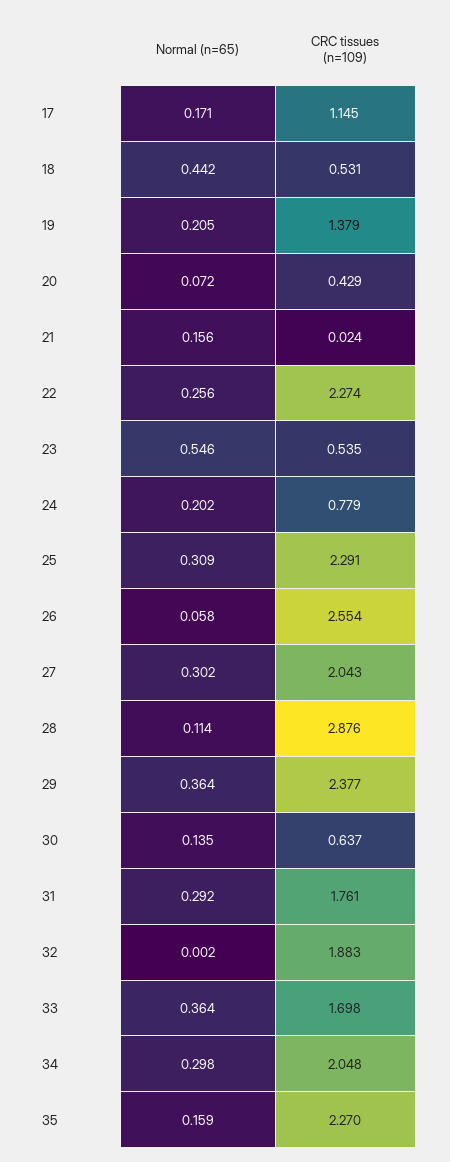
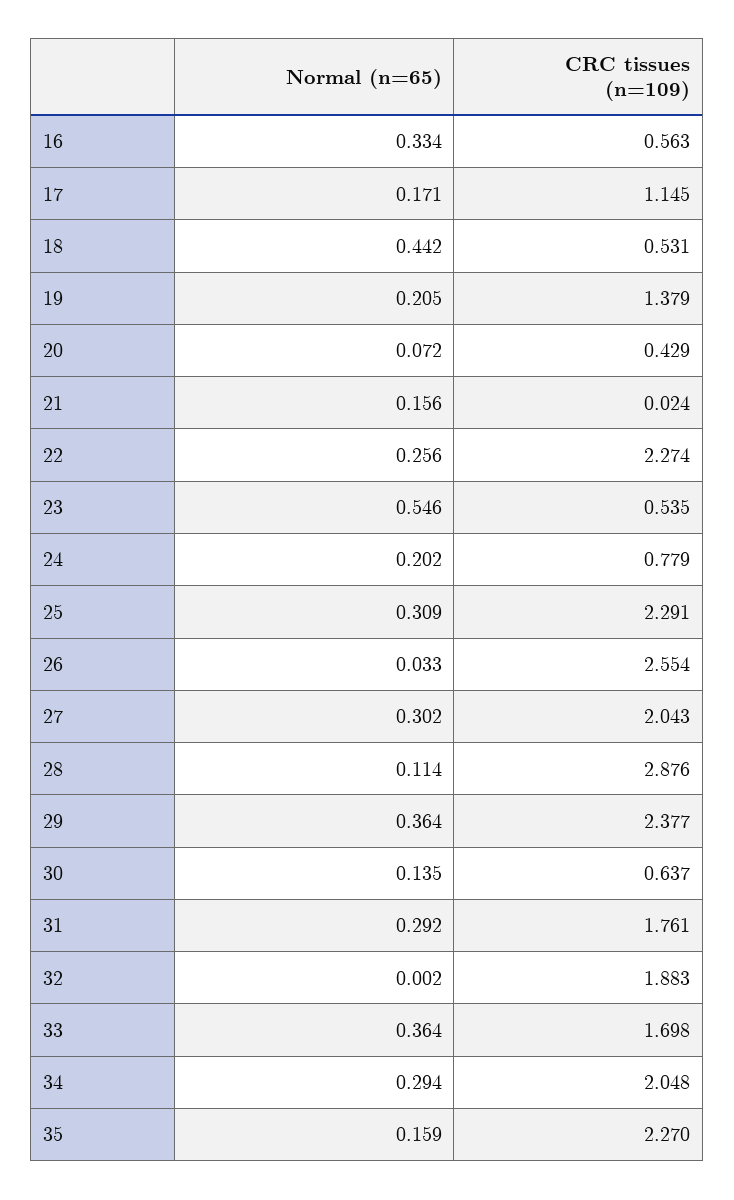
Normal (n=65), 26: 0.058 -> 0.033
Normal (n=65), 34: 0.298 -> 0.294
Normal (n=65), 16: none -> 0.334
CRC tissues (n=109), 16: none -> 0.563

